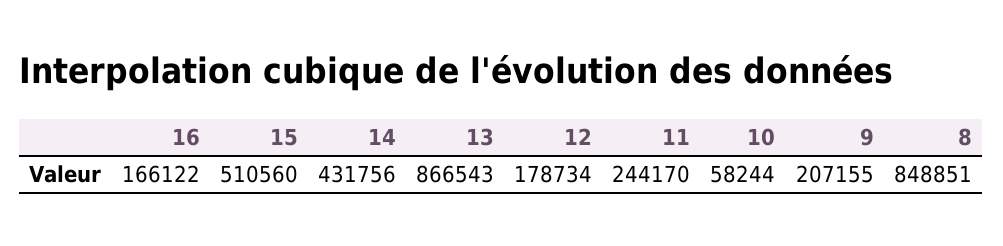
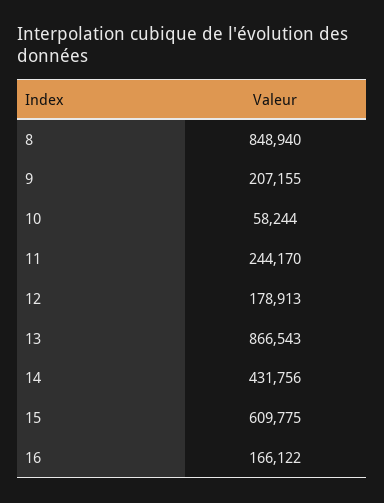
15: 510560 -> 609775
12: 178734 -> 178913
8: 848851 -> 848940

